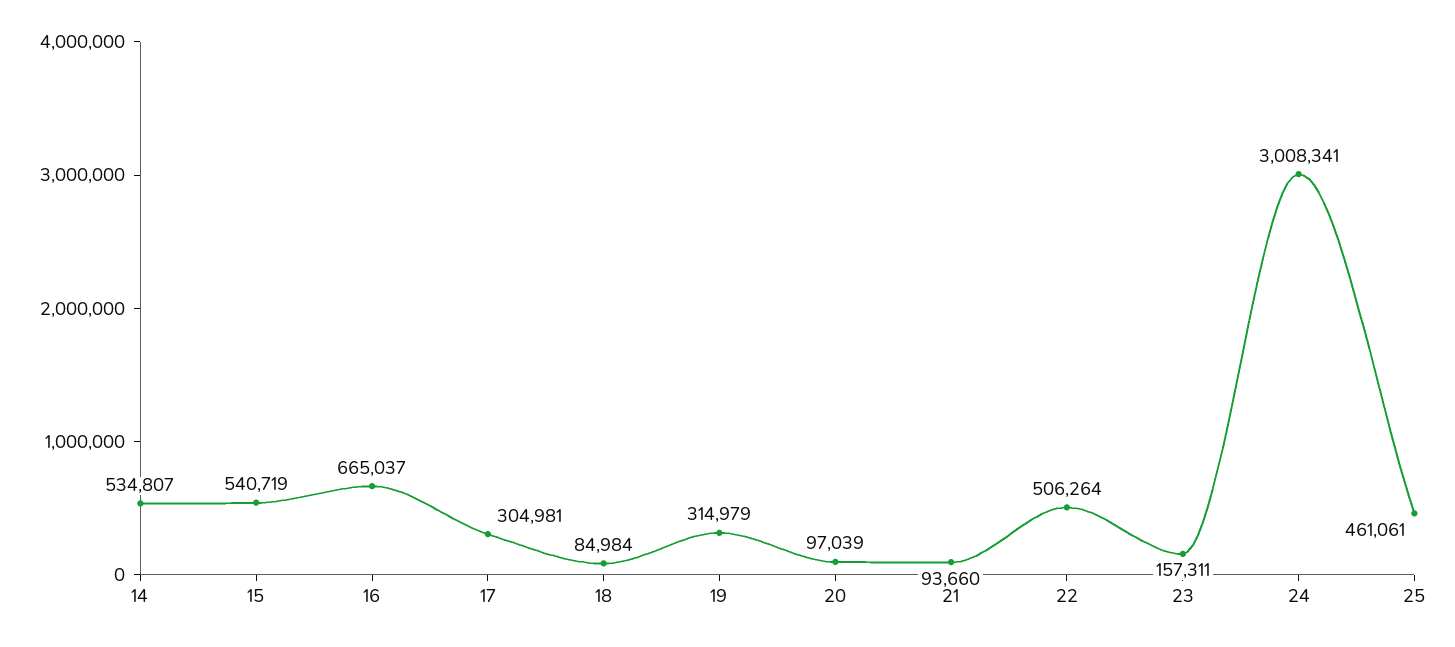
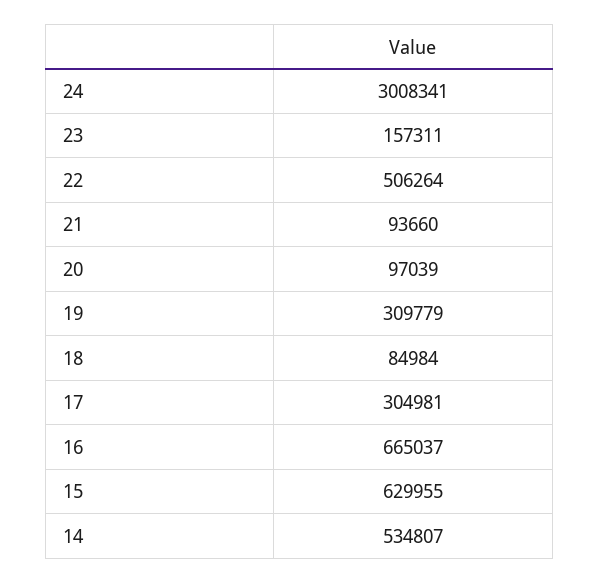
15: 540719 -> 629955
19: 314979 -> 309779
25: 461061 -> none

